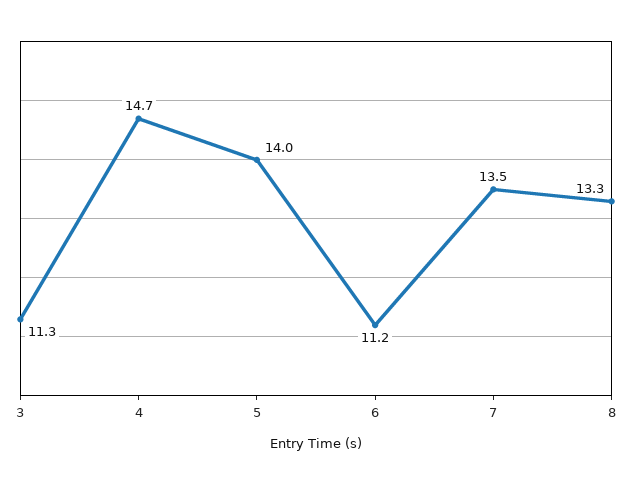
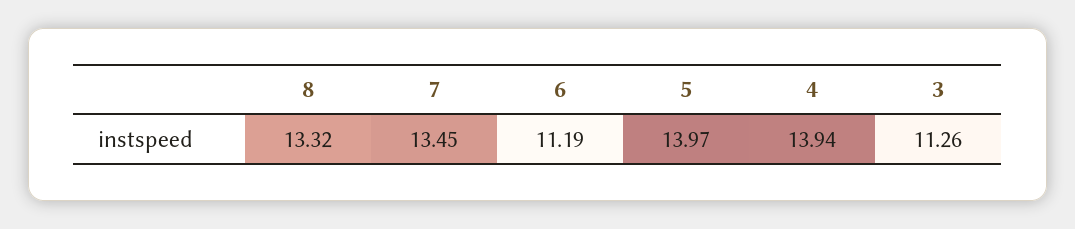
4: 14.7 -> 13.94

